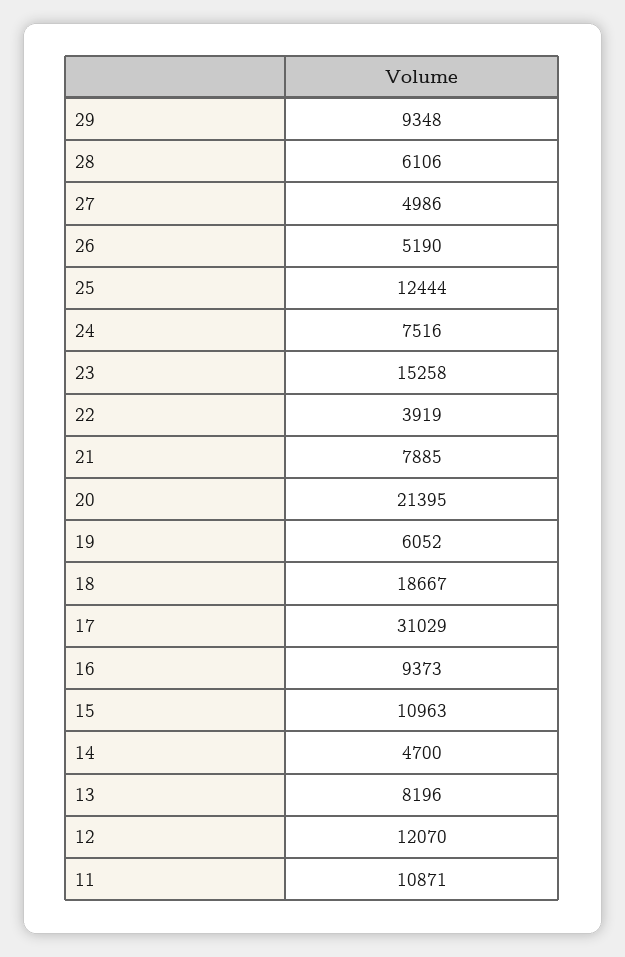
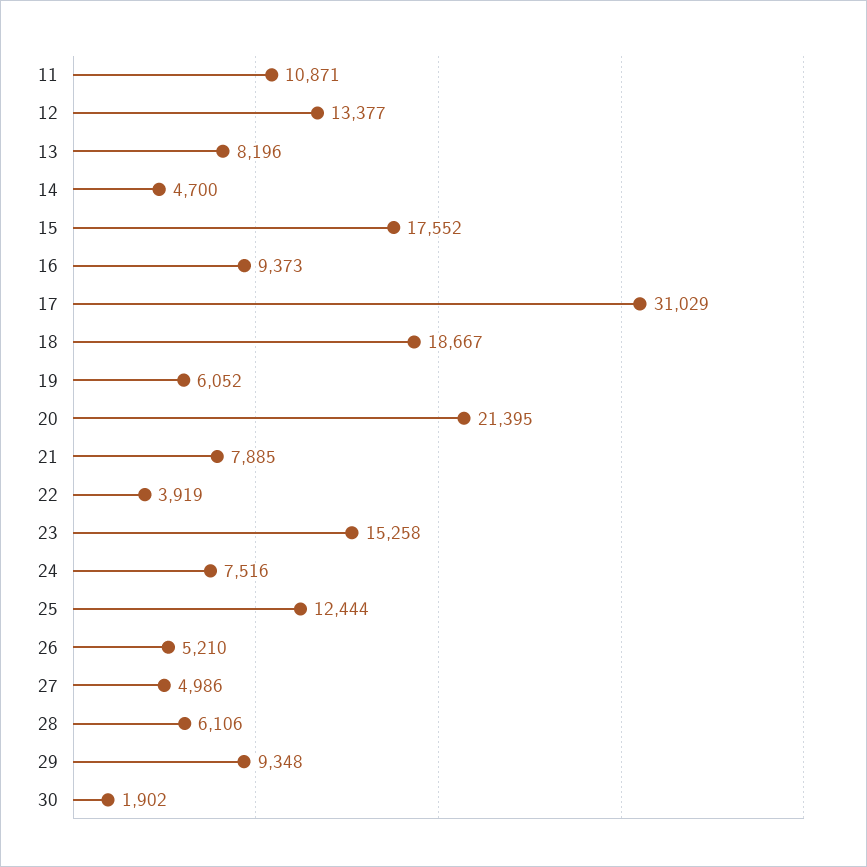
26: 5190 -> 5210
15: 10963 -> 17552
12: 12070 -> 13377
30: none -> 1902

